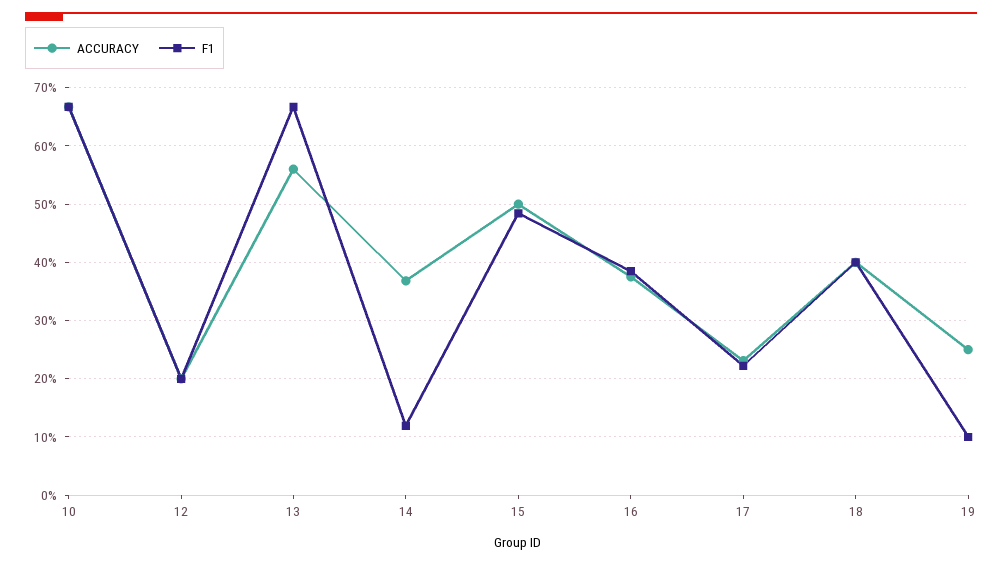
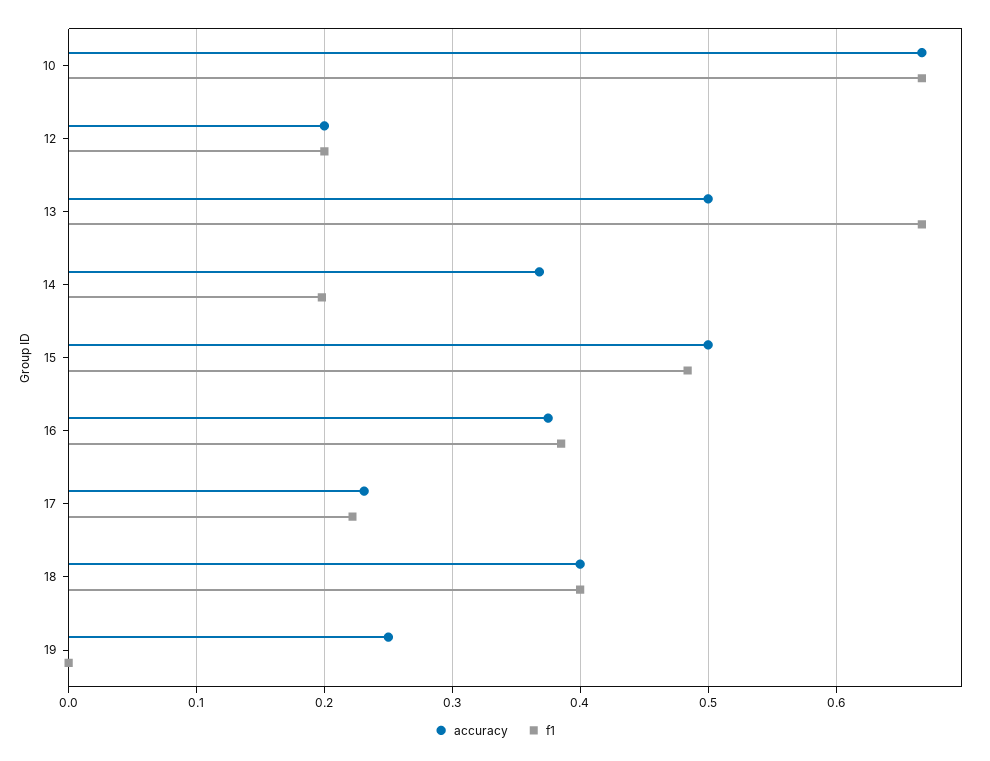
ACCURACY, 13: 0.56 -> 0.5
F1, 14: 0.12 -> 0.2
F1, 19: 0.1 -> 0

